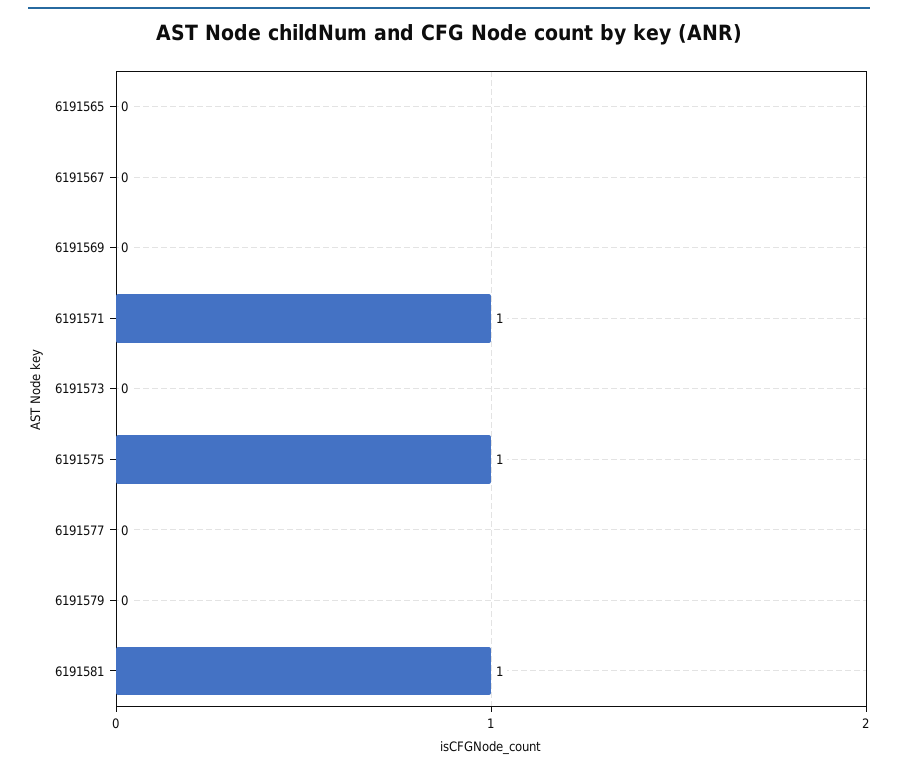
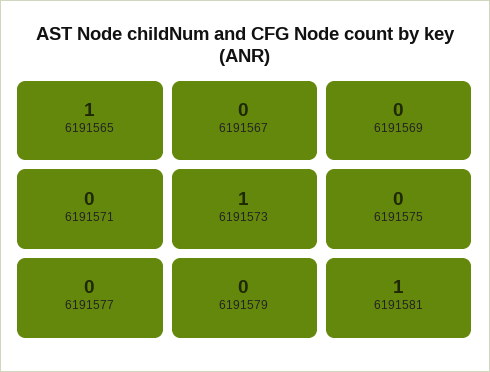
6191565: 0 -> 1
6191571: 1 -> 0
6191573: 0 -> 1
6191575: 1 -> 0

